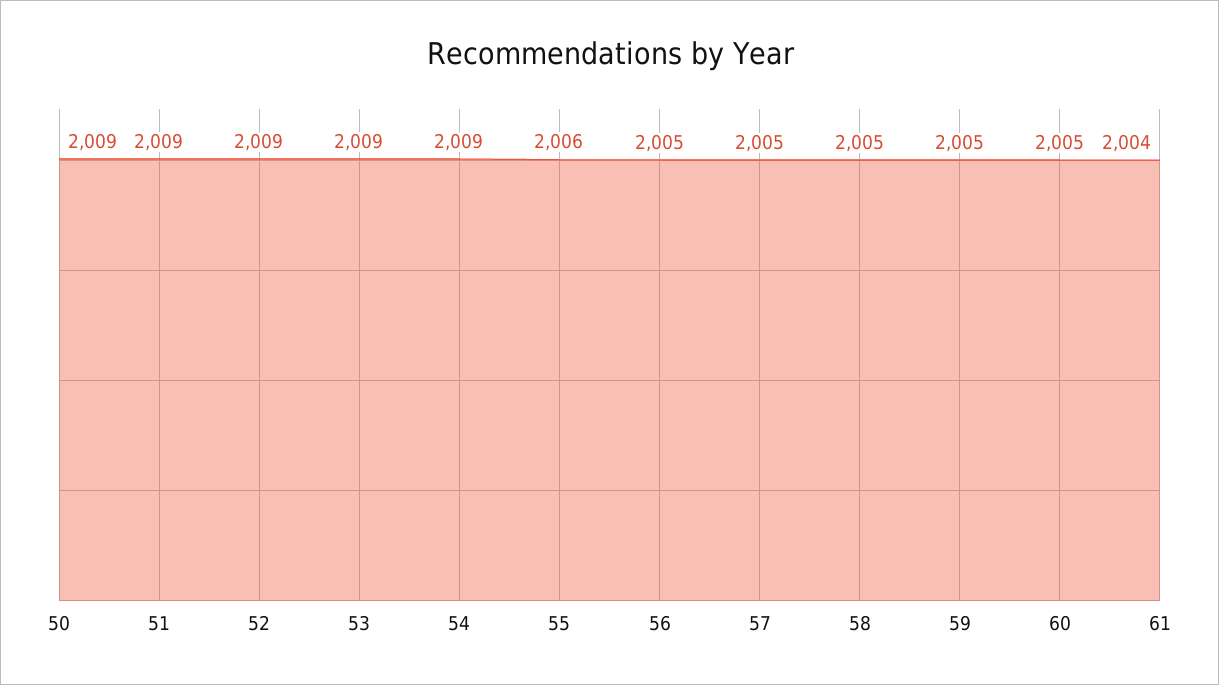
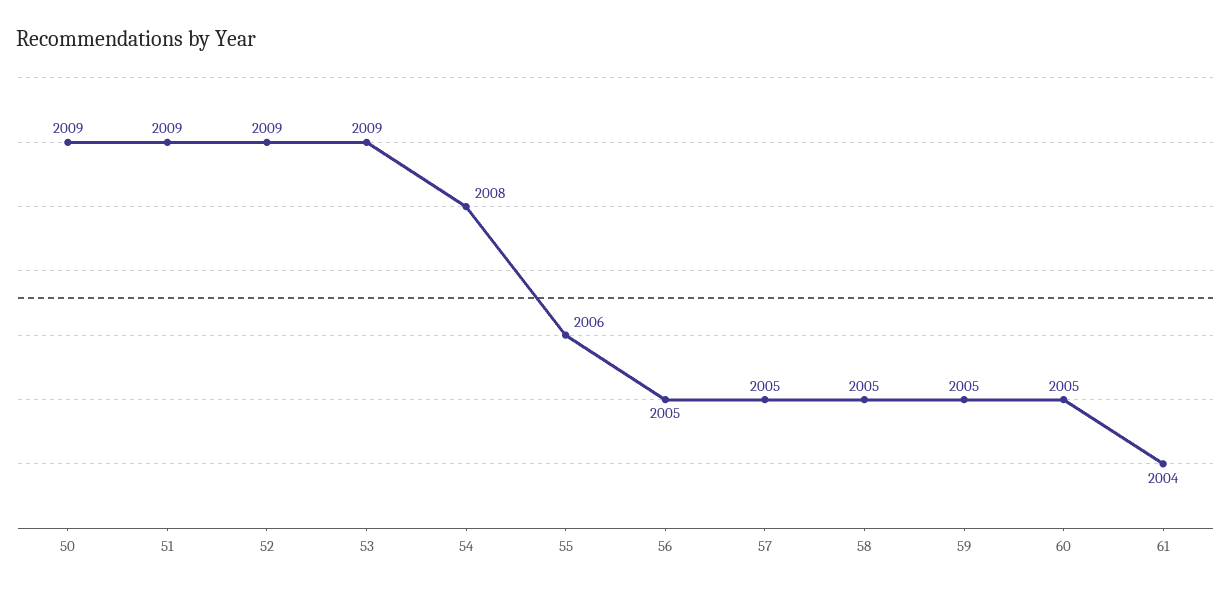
54: 2009 -> 2008

